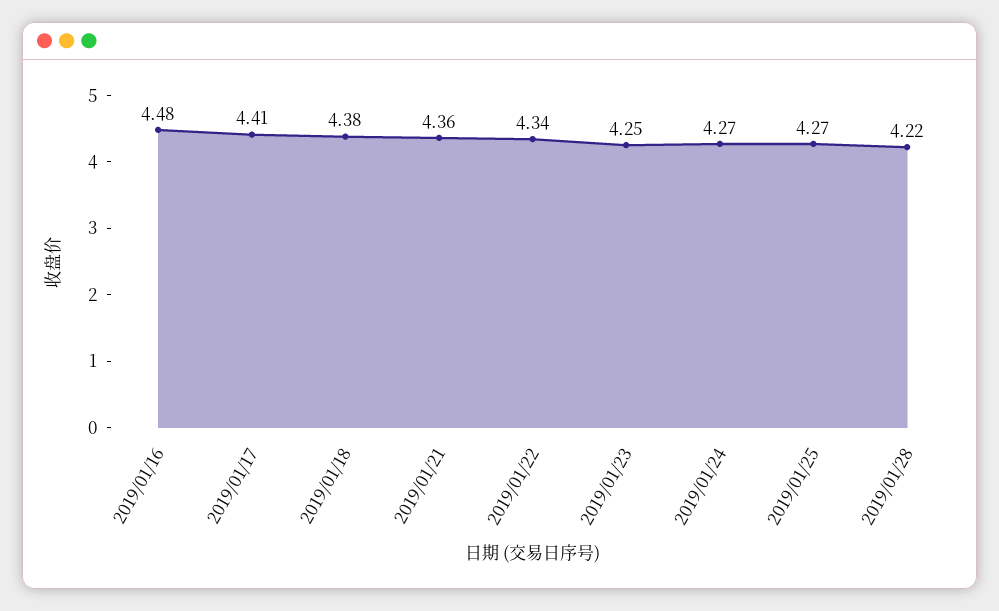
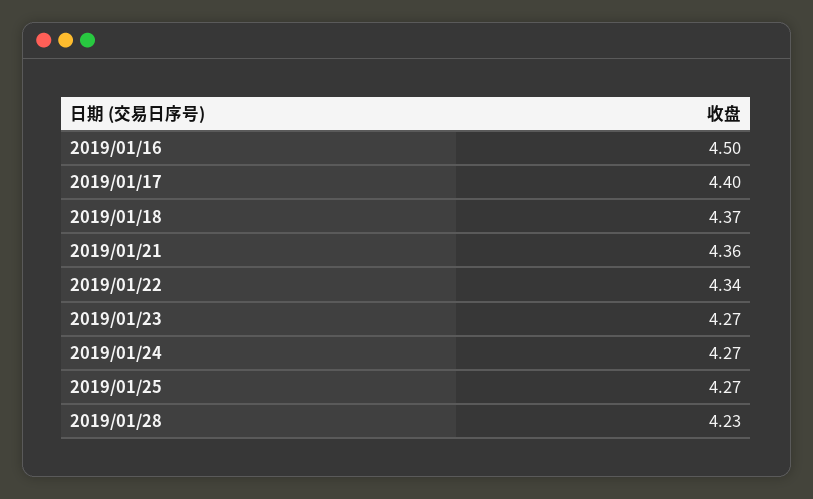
2019/01/16: 4.48 -> 4.5
2019/01/17: 4.41 -> 4.4
2019/01/18: 4.38 -> 4.37
2019/01/23: 4.25 -> 4.27
2019/01/28: 4.22 -> 4.23

